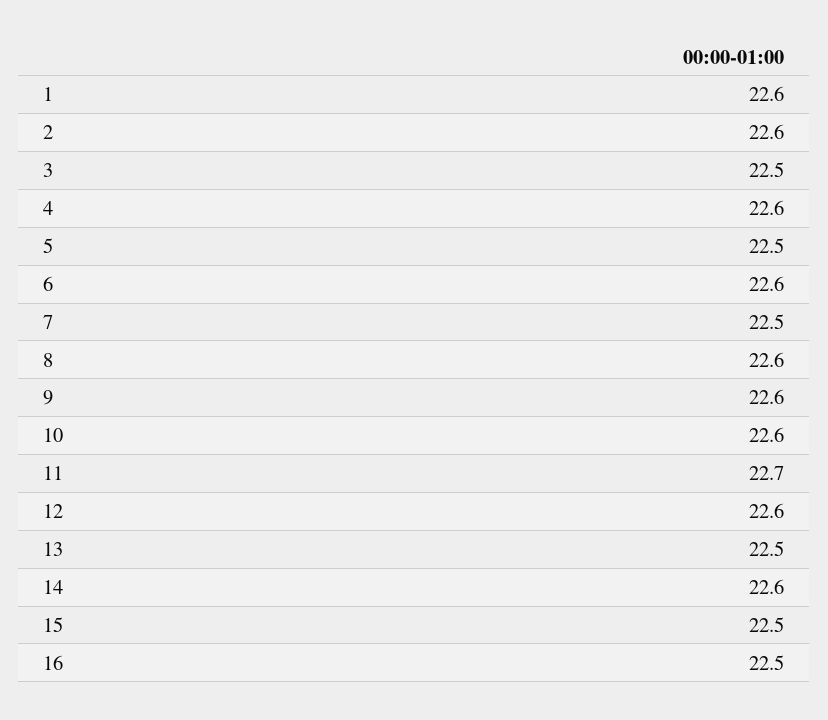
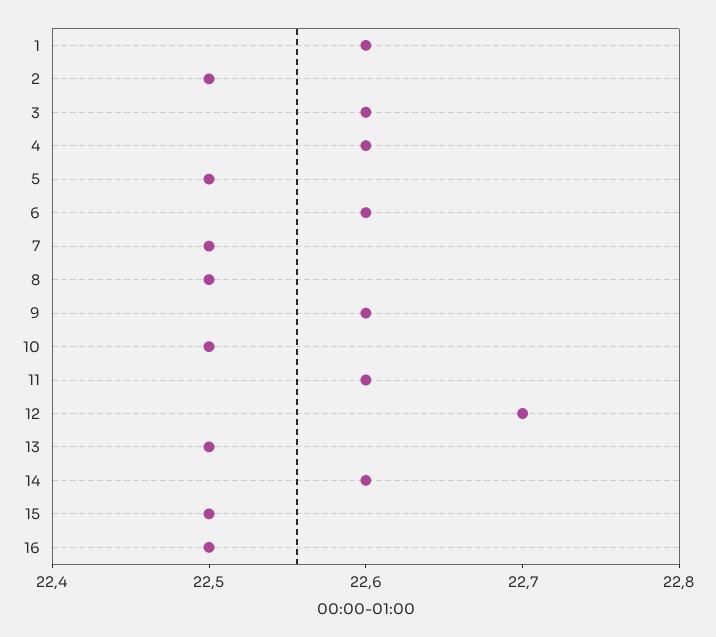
2: 22.6 -> 22.5
3: 22.5 -> 22.6
8: 22.6 -> 22.5
10: 22.6 -> 22.5
11: 22.7 -> 22.6
12: 22.6 -> 22.7

